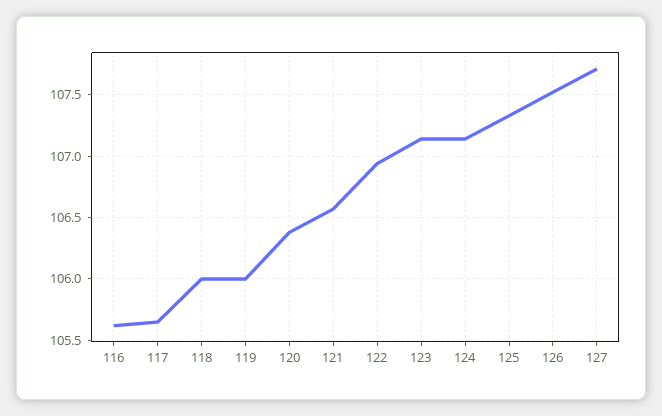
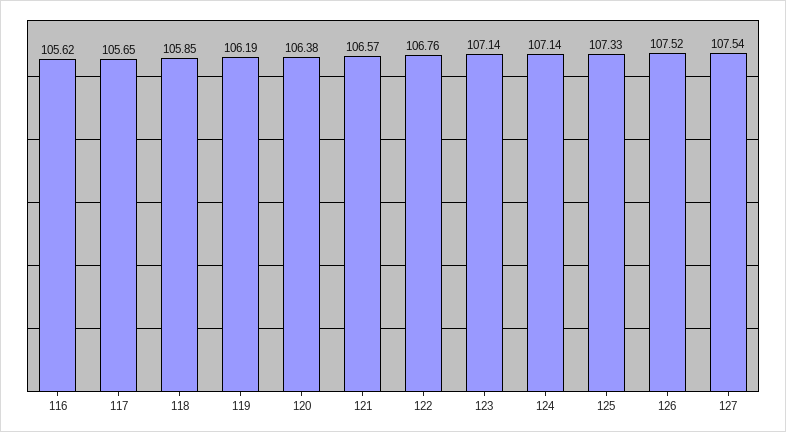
118: 106 -> 105.85
119: 106 -> 106.19
122: 106.95 -> 106.76
127: 107.7 -> 107.54

